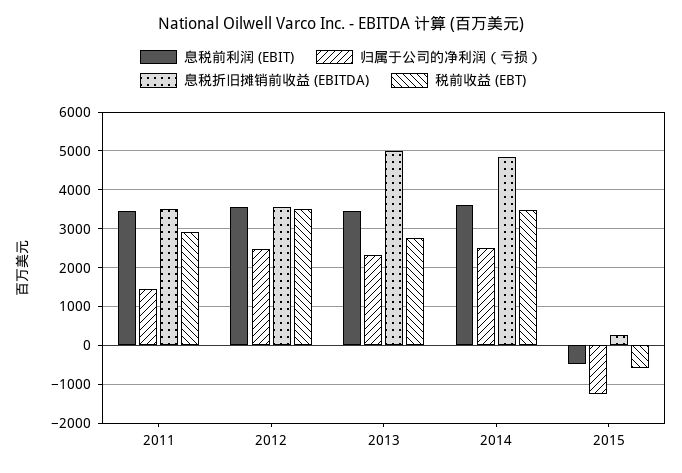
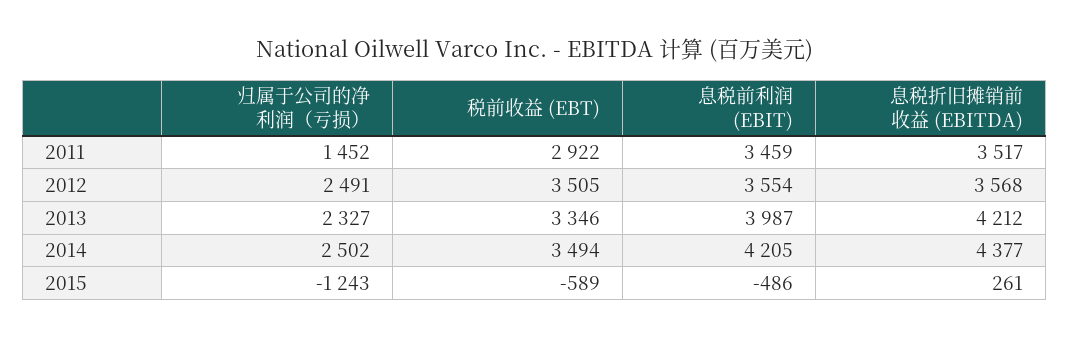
息税前利润 (EBIT), 2013: 3400 -> 3987
息税折旧摊销前收益 (EBITDA), 2013: 5000 -> 4212
税前收益 (EBT), 2013: 2800 -> 3346
息税前利润 (EBIT), 2014: 3600 -> 4205
息税折旧摊销前收益 (EBITDA), 2014: 4800 -> 4377

